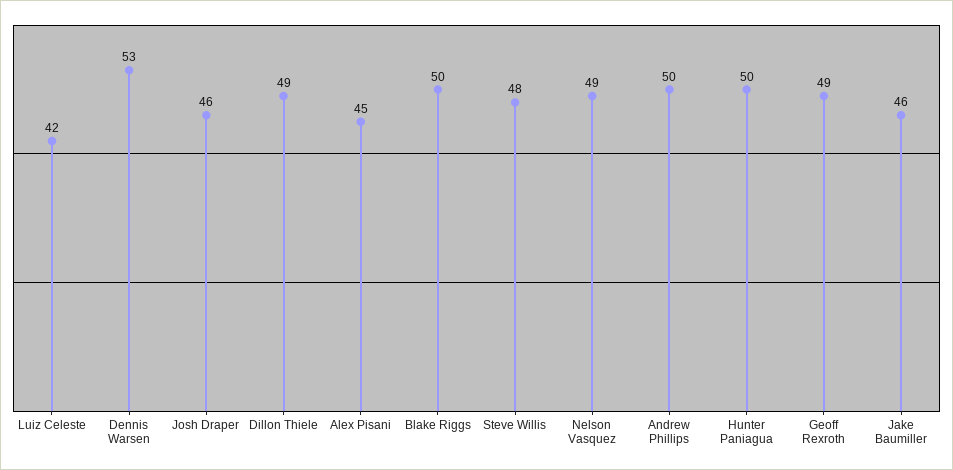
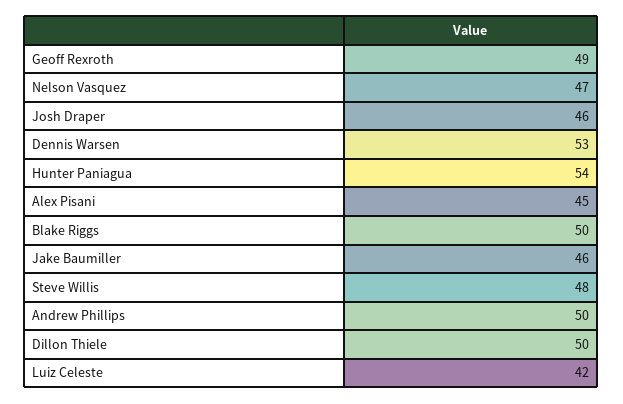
Dillon Thiele: 49 -> 50
Nelson Vasquez: 49 -> 47
Hunter Paniagua: 50 -> 54

